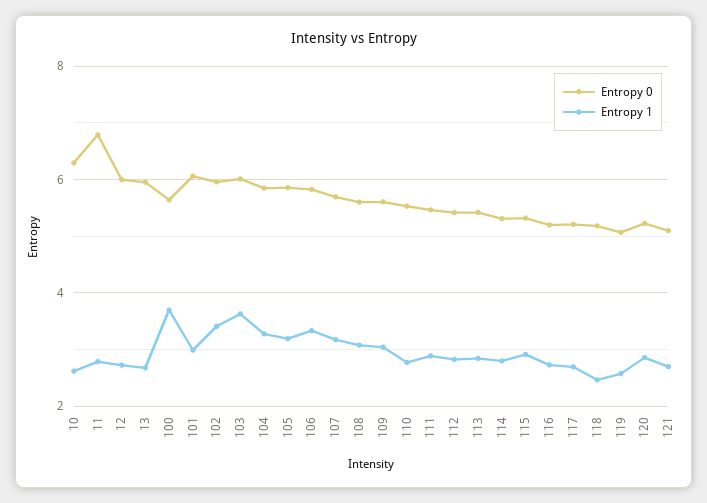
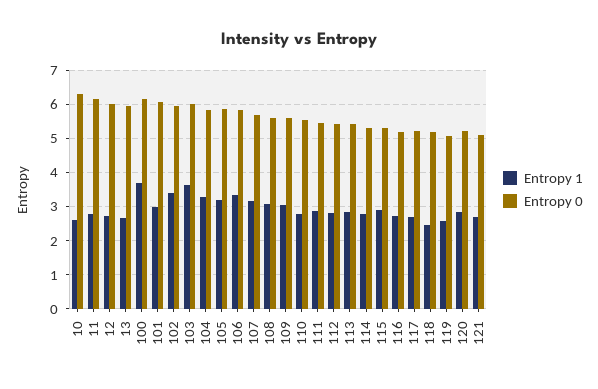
Entropy 0, 11: 6.8 -> 6.2
Entropy 0, 100: 5.6 -> 6.2

